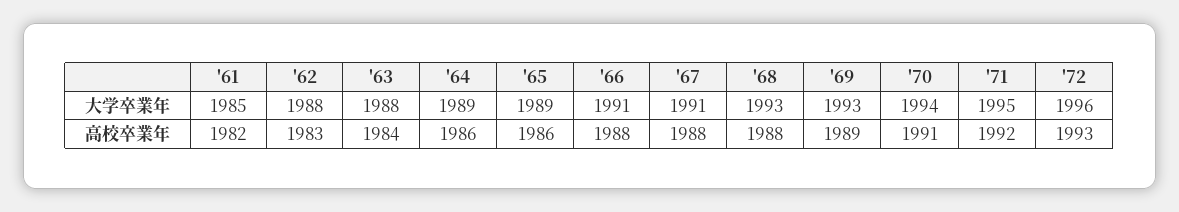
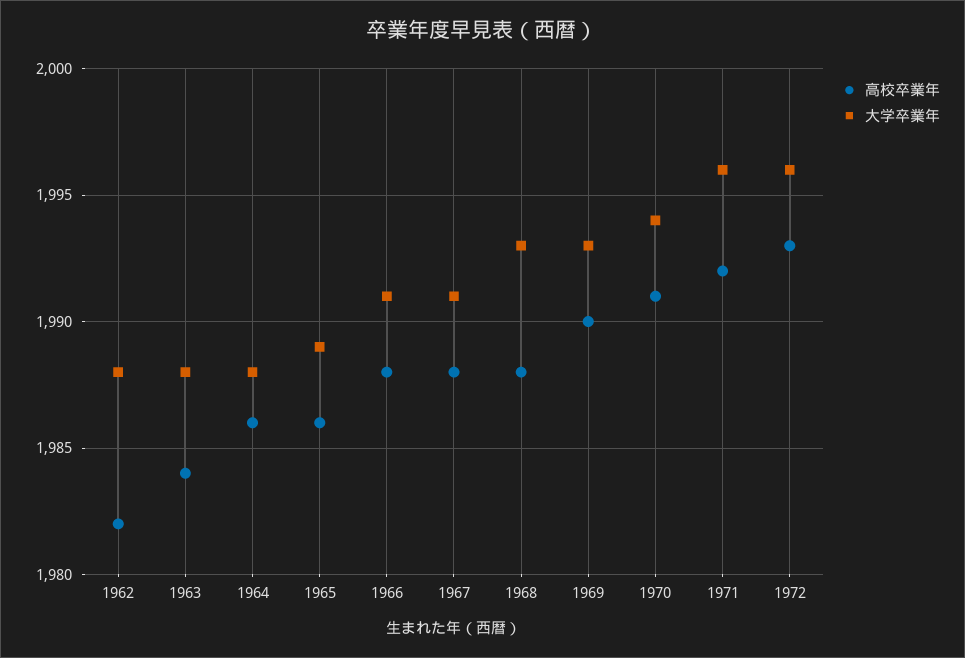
大学卒業年, '61: 1985 -> none
大学卒業年, '64: 1989 -> 1988
大学卒業年, '71: 1995 -> 1996
高校卒業年, '61: 1982 -> none
高校卒業年, '62: 1983 -> 1982
高校卒業年, '69: 1989 -> 1990

